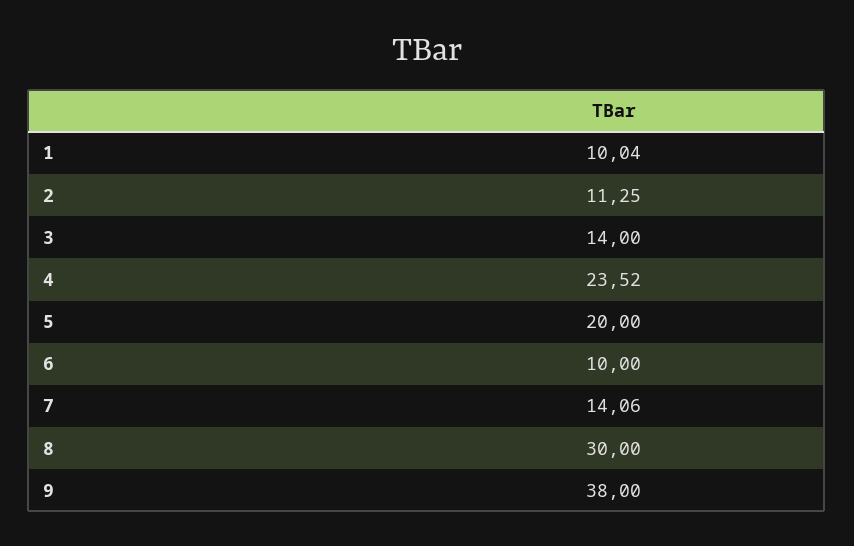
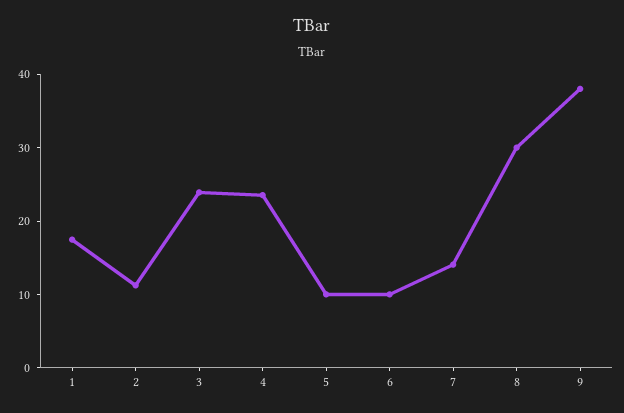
1: 10.04 -> 18
3: 14 -> 24
5: 20 -> 10

